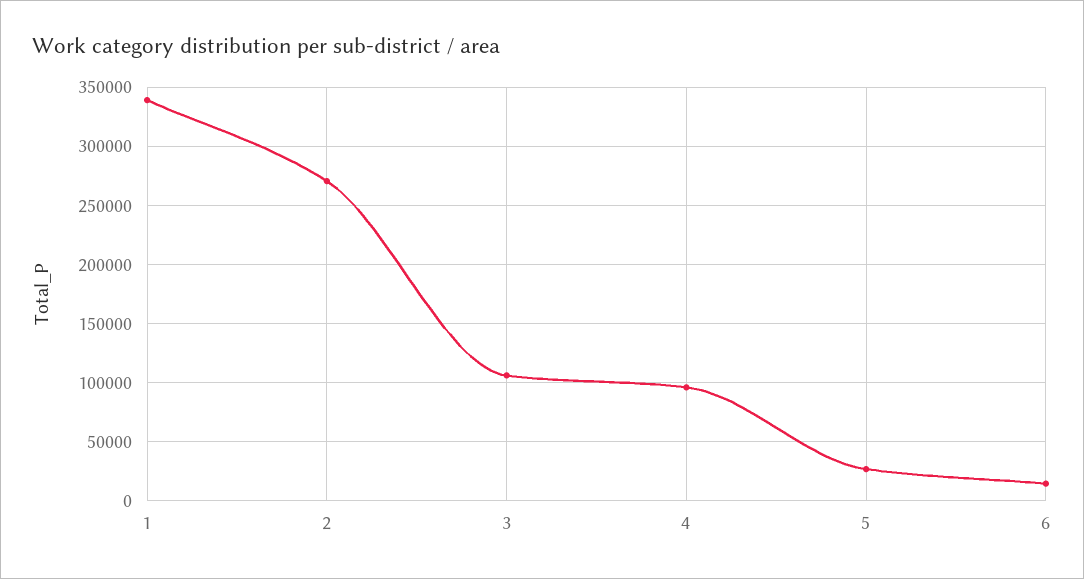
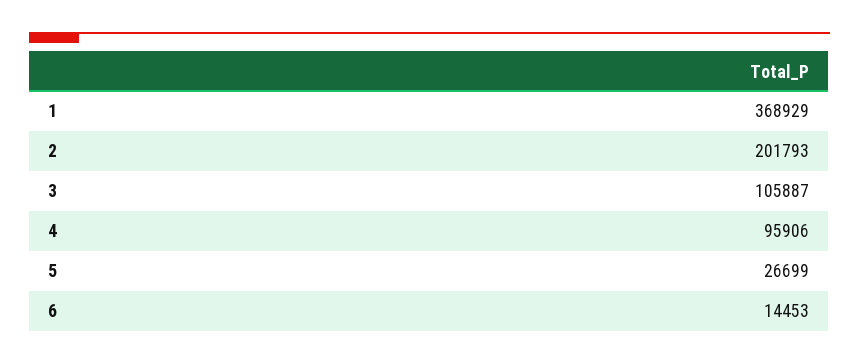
1: 340000 -> 368929
2: 270000 -> 201793

